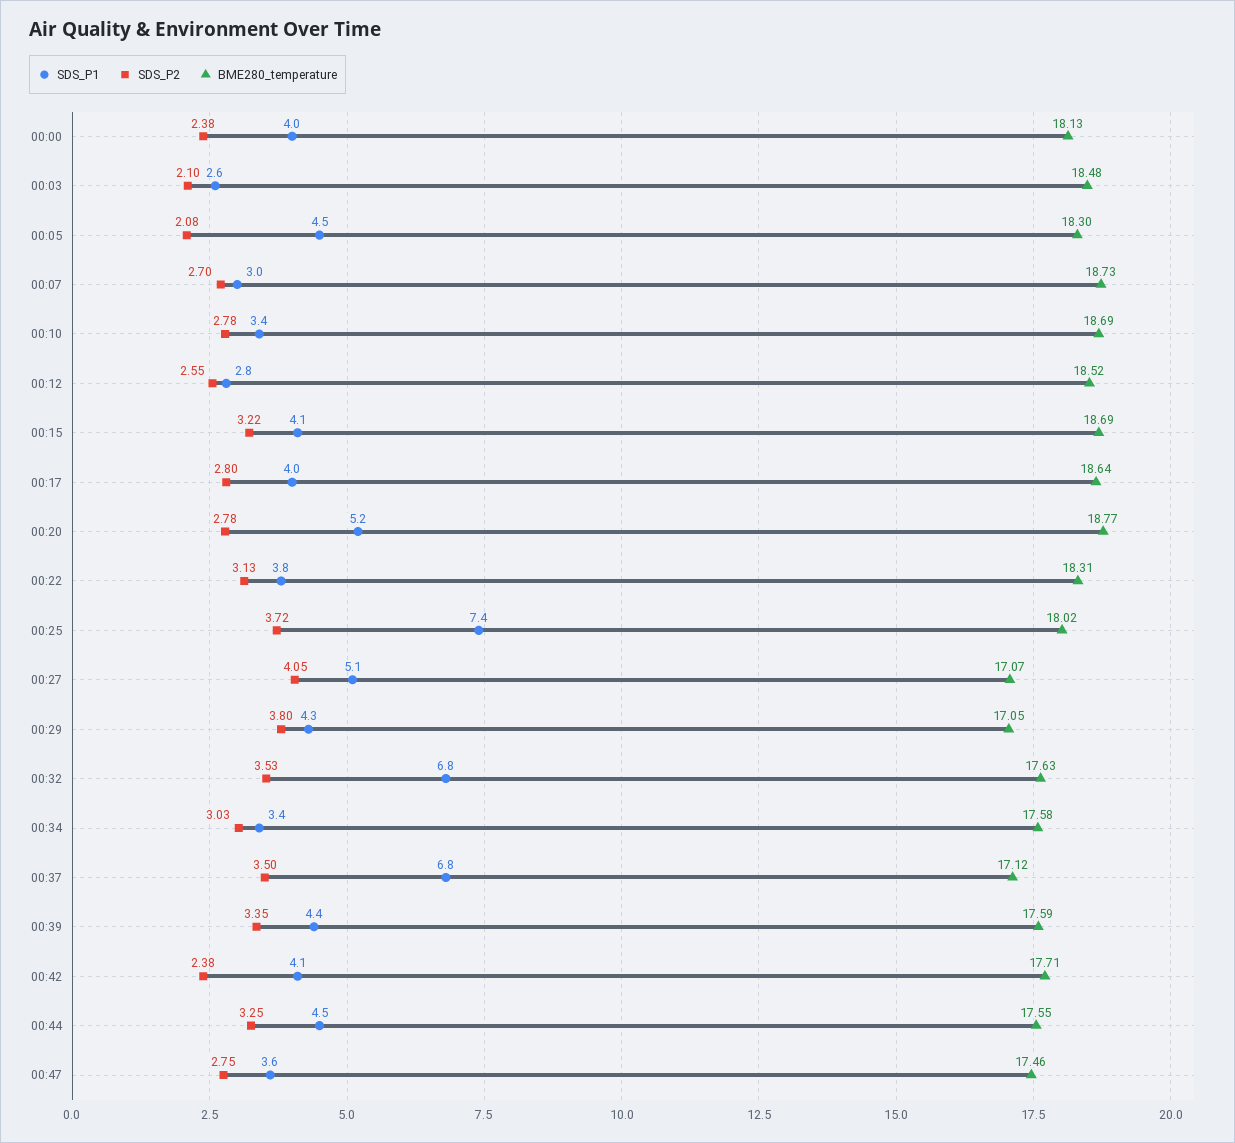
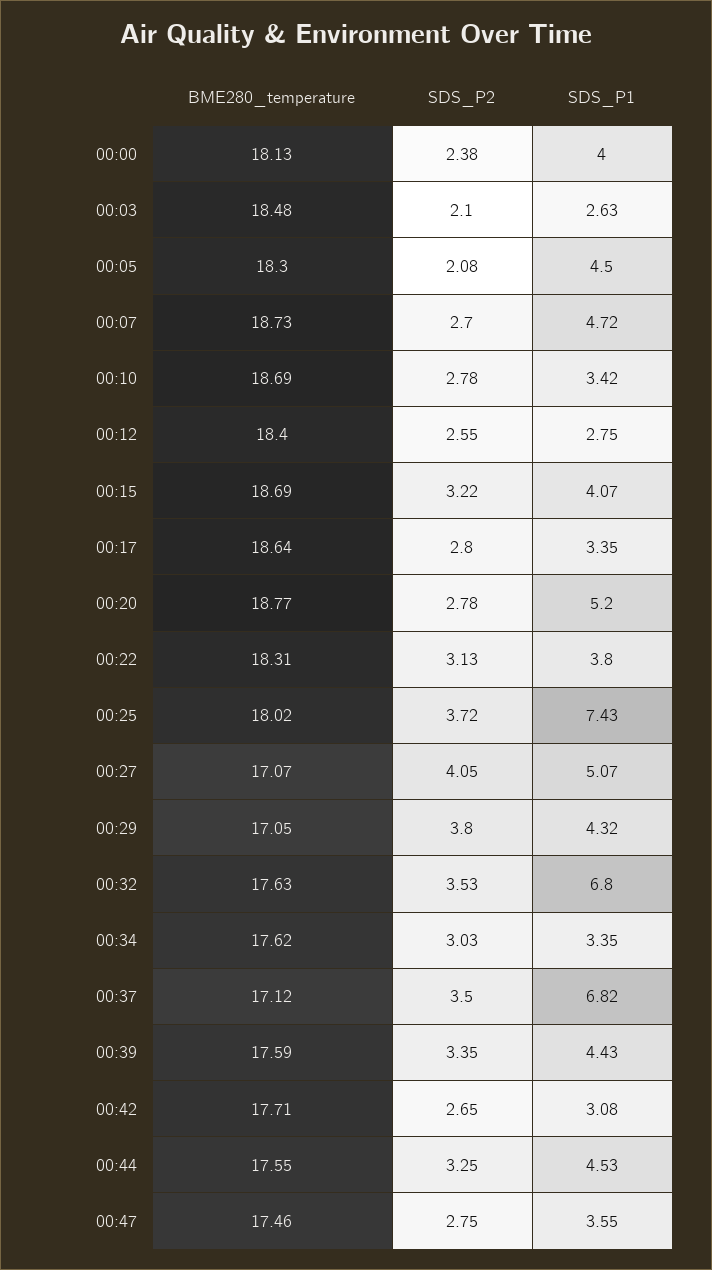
SDS_P1, 00:07: 3 -> 4.72
BME280_temperature, 00:12: 18.52 -> 18.4
SDS_P1, 00:17: 4 -> 3.35
BME280_temperature, 00:34: 17.58 -> 17.62
SDS_P1, 00:42: 4.1 -> 3.08
SDS_P2, 00:42: 2.38 -> 2.65

